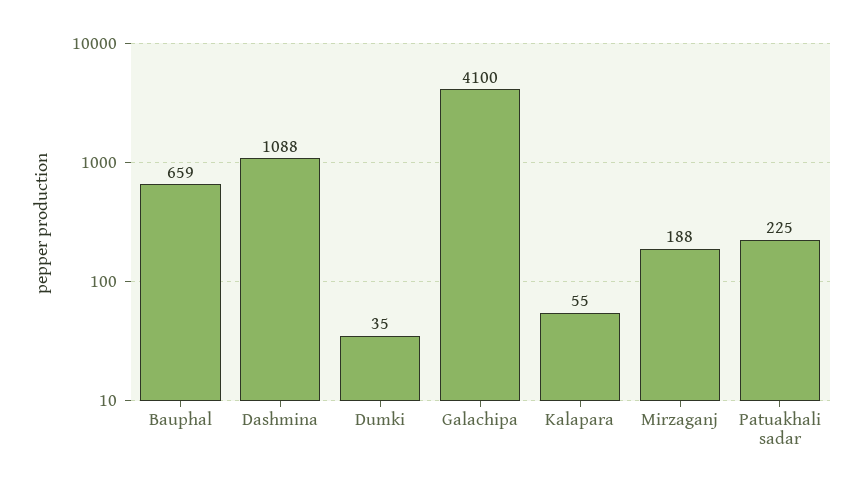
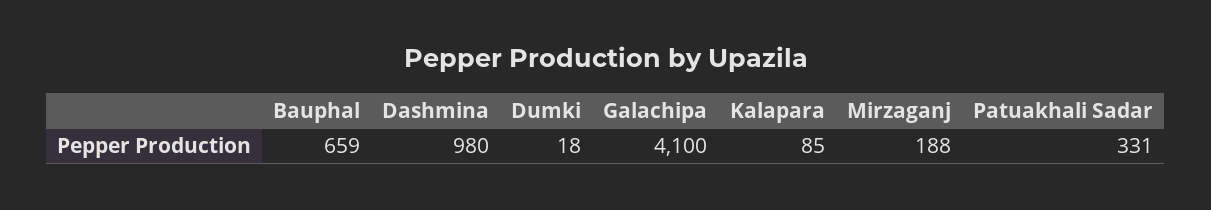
Dashmina: 1088 -> 980
Dumki: 35 -> 18
Kalapara: 55 -> 85
Patuakhali sadar: 225 -> 331

